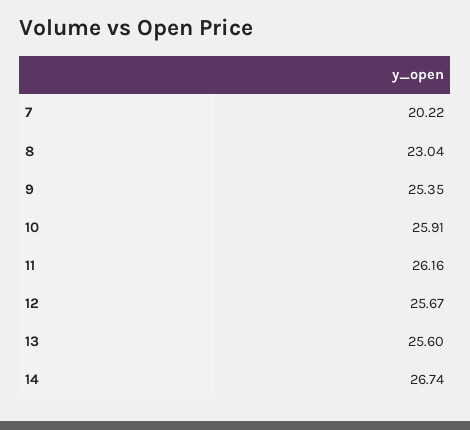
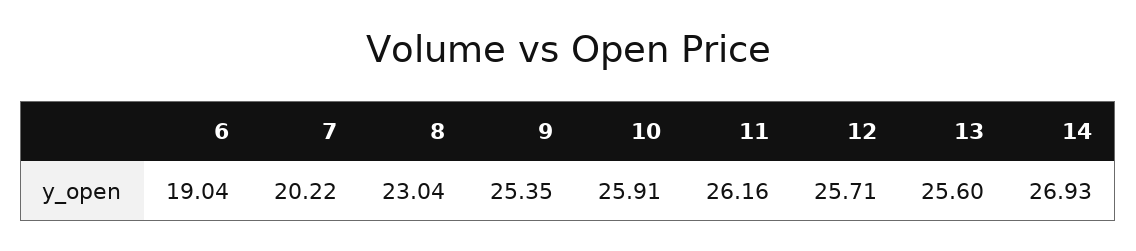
12: 25.67 -> 25.71
14: 26.74 -> 26.93
6: none -> 19.04

